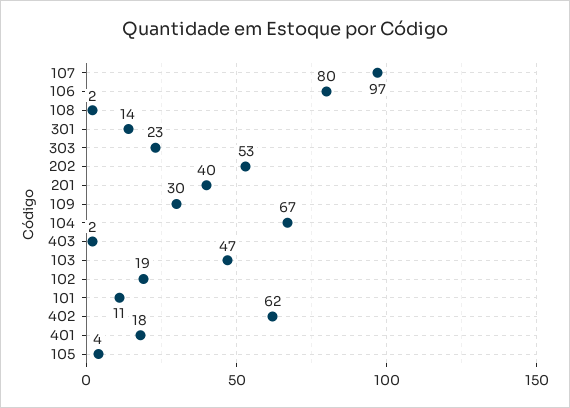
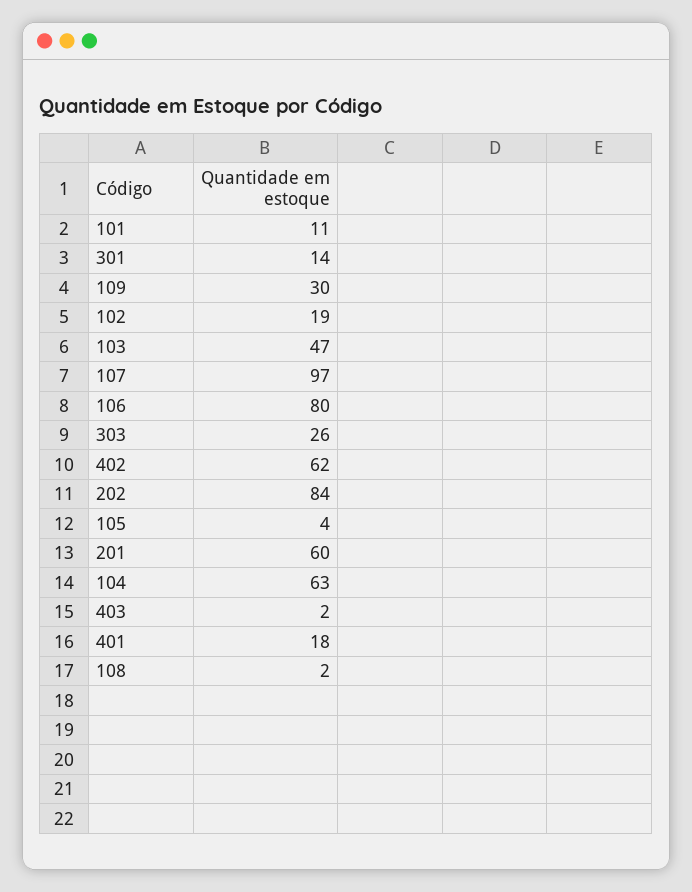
303: 23 -> 26
202: 53 -> 84
201: 40 -> 60
104: 67 -> 63

